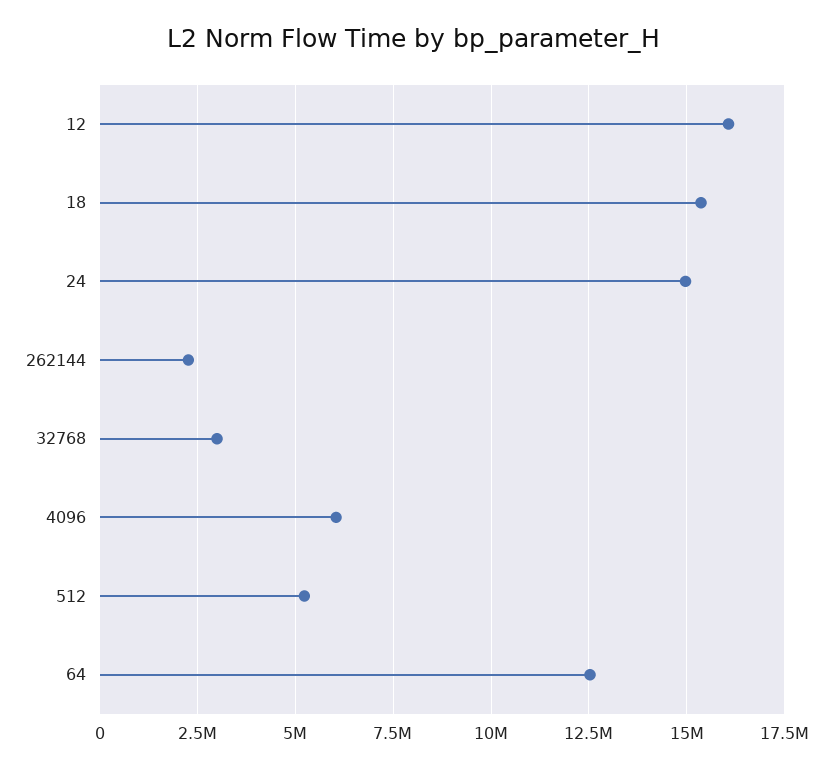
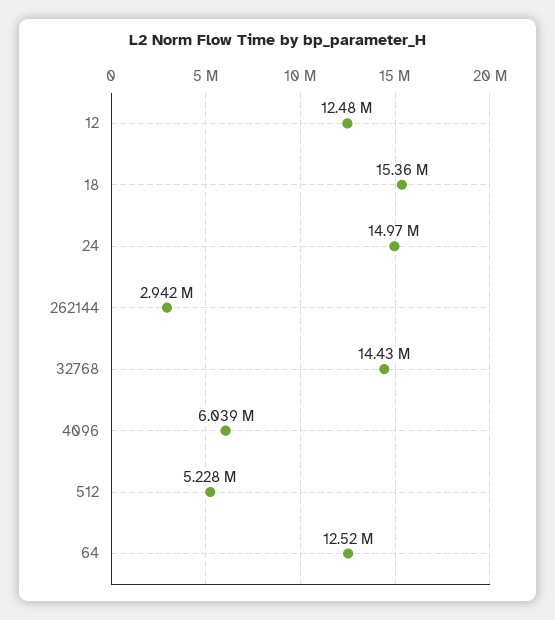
12: 16000000 -> 12480000
262144: 2250000 -> 2942000
32768: 3000000 -> 14430000

